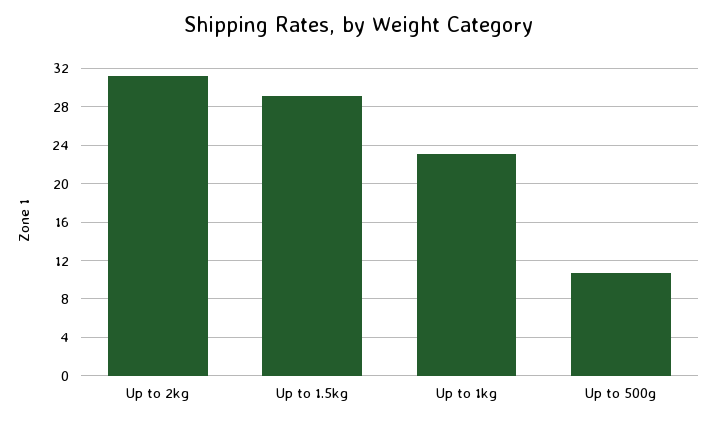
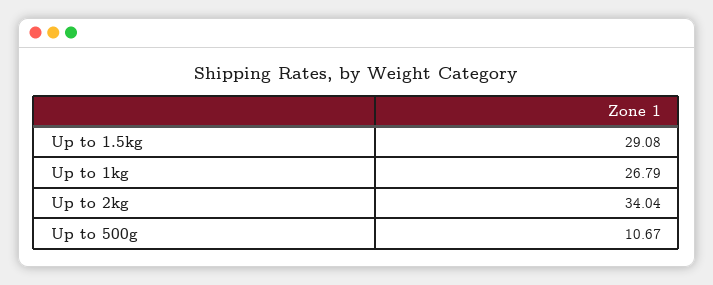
Up to 2kg: 31 -> 34.04
Up to 1kg: 23 -> 26.79

